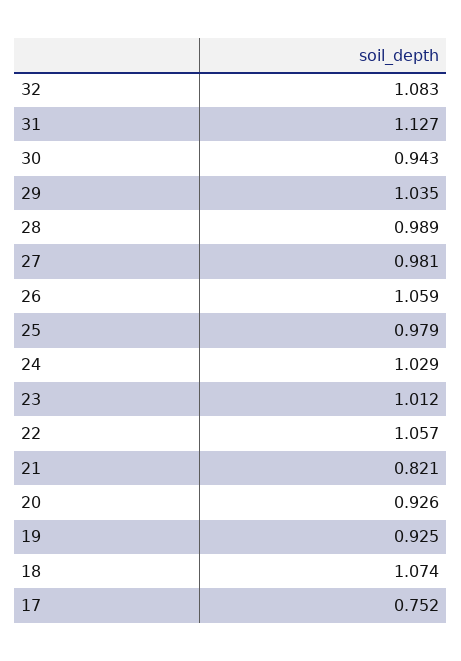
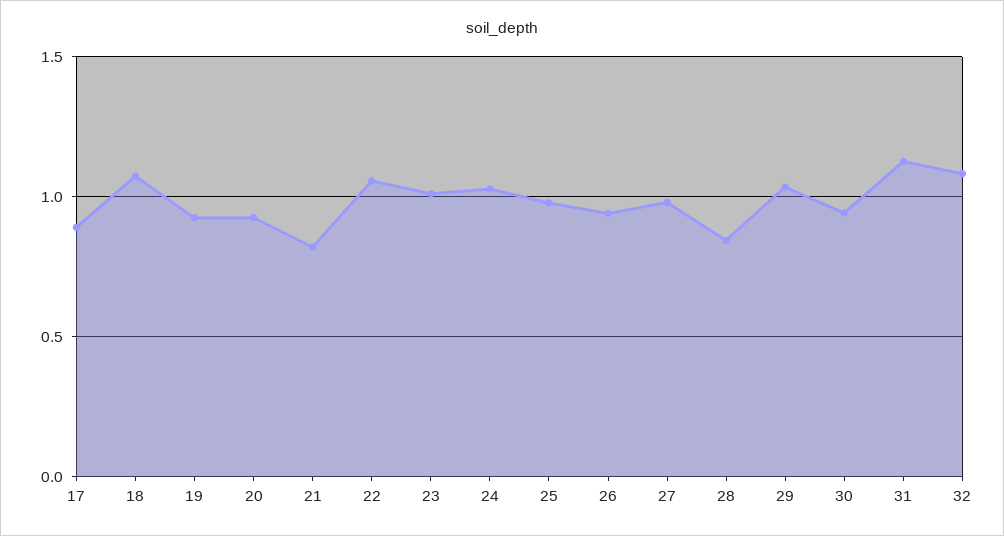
28: 0.989 -> 0.85
26: 1.059 -> 0.95
17: 0.752 -> 0.9

